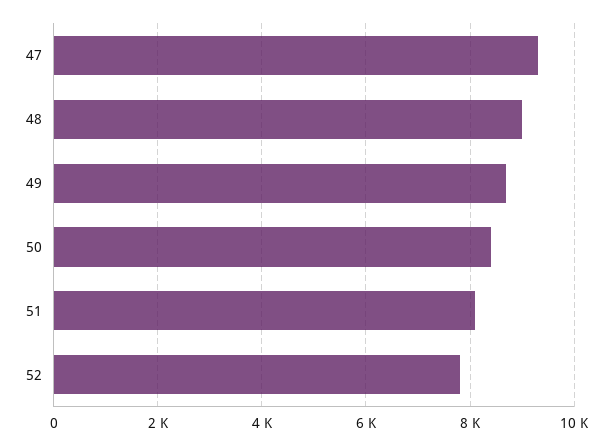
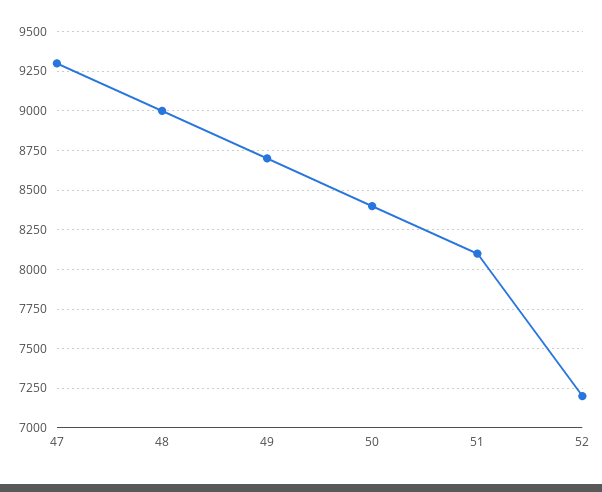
52: 7800 -> 7200

